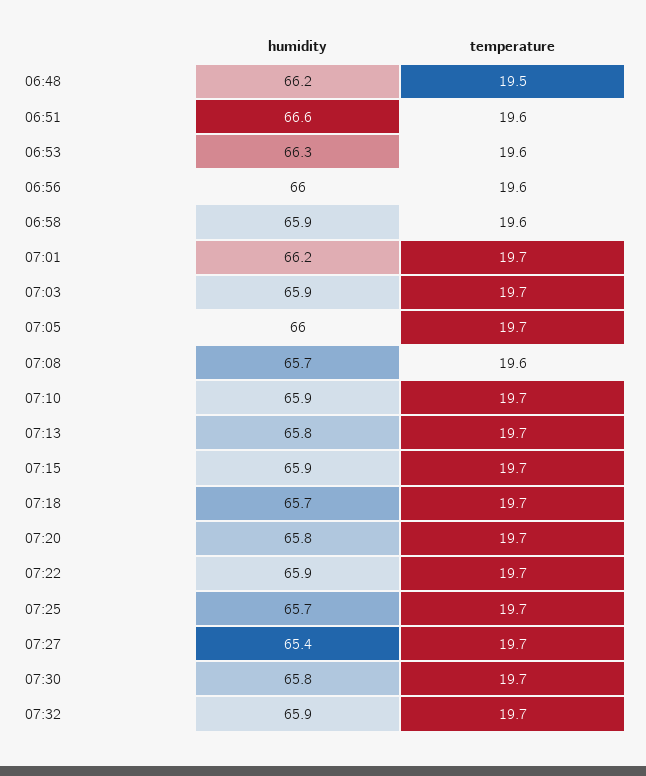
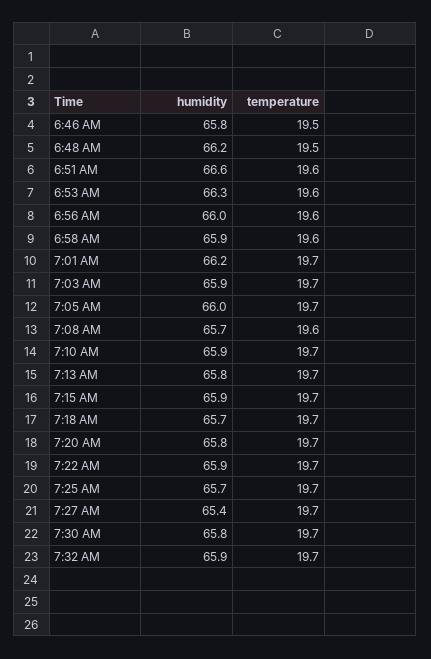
humidity, 6:46 AM: none -> 65.8
temperature, 6:46 AM: none -> 19.5

